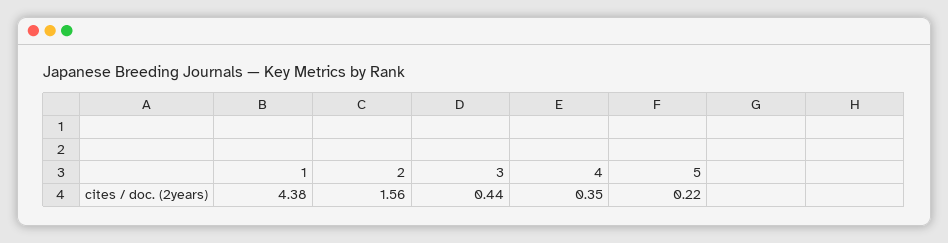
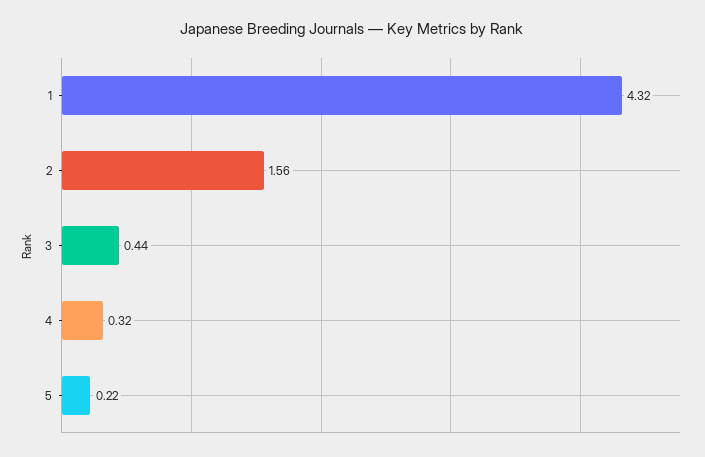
1: 4.38 -> 4.32
4: 0.35 -> 0.32

